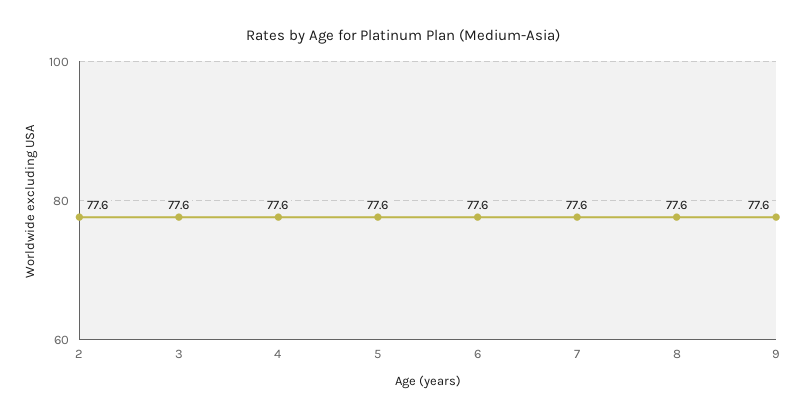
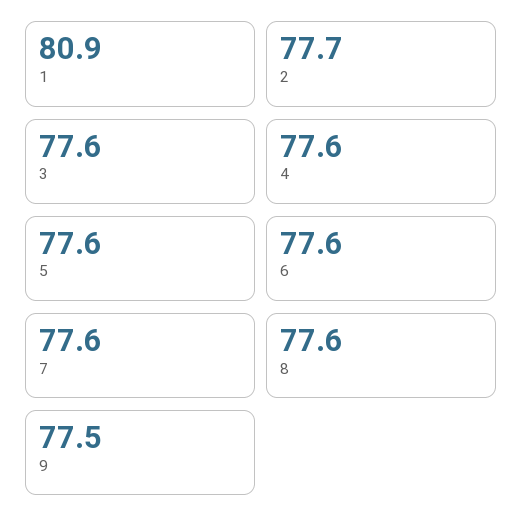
2: 77.6 -> 77.7
9: 77.6 -> 77.5
1: none -> 80.9

